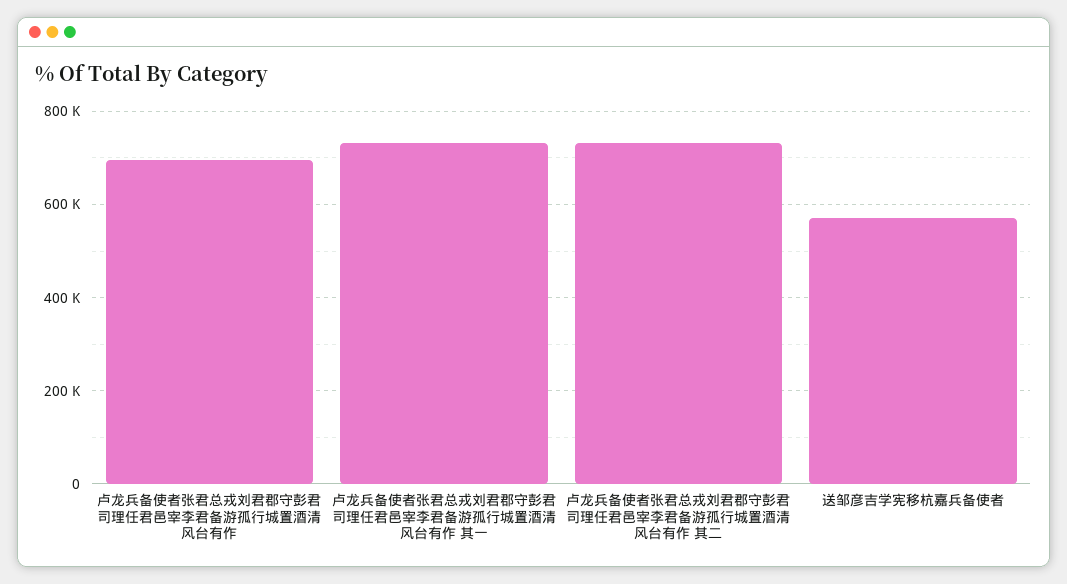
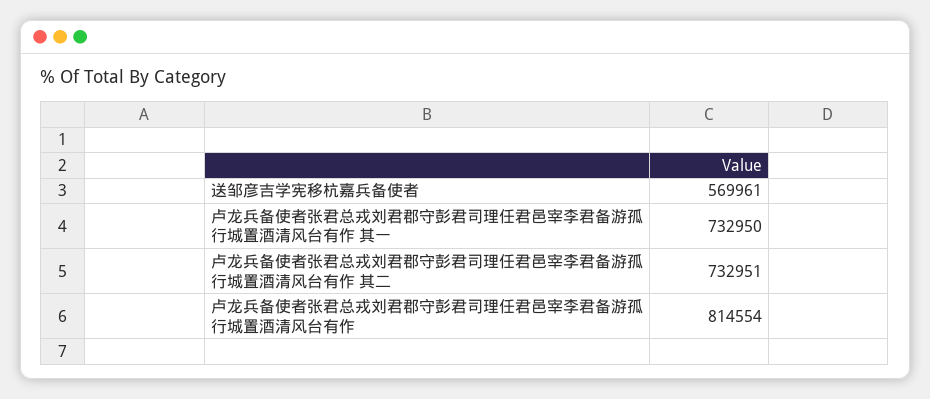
卢龙兵备使者张君总戎刘君郡守彭君司理任君邑宰李君备游孤行城置酒清风台有作: 700000 -> 814554

